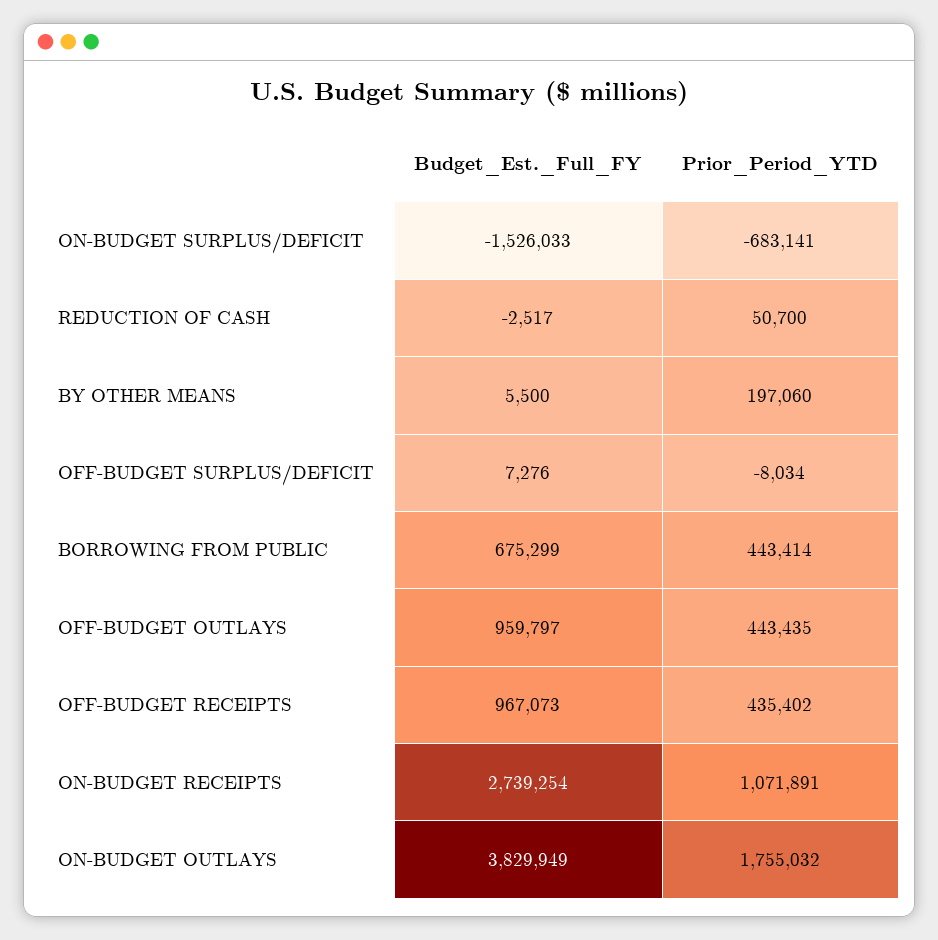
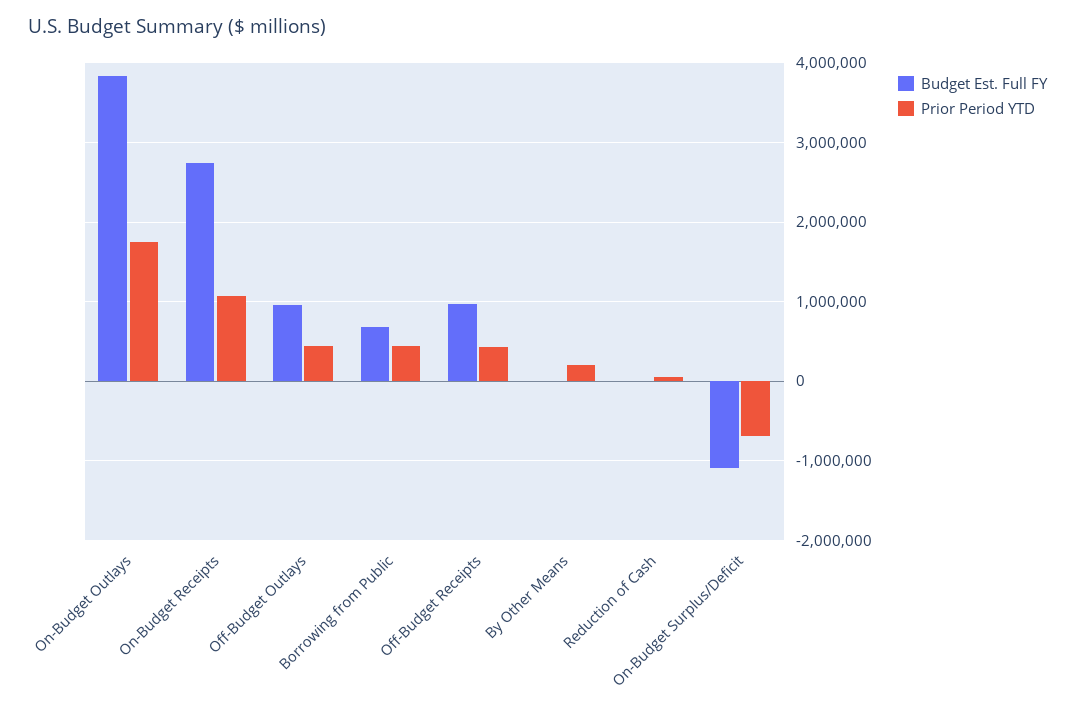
Budget_Est._Full_FY, ON-BUDGET SURPLUS/DEFICIT: -1526033 -> -1100000
Budget_Est._Full_FY, OFF-BUDGET SURPLUS/DEFICIT: 7276 -> none
Prior_Period_YTD, OFF-BUDGET SURPLUS/DEFICIT: -8034 -> none

